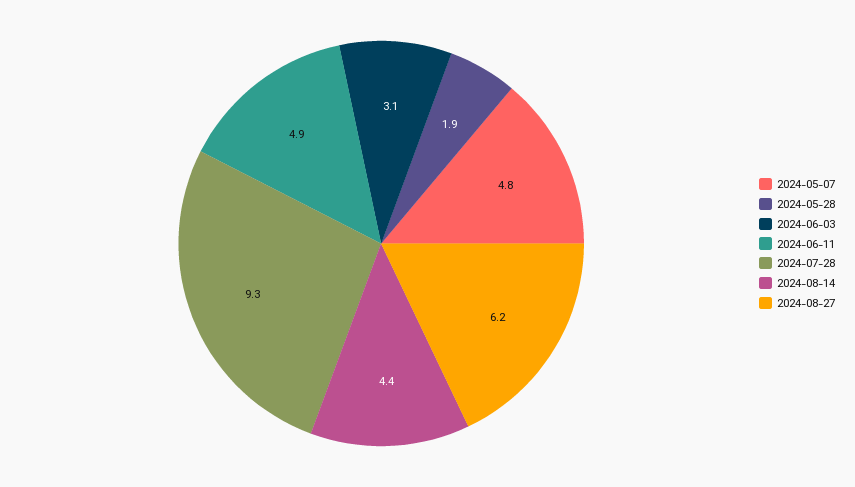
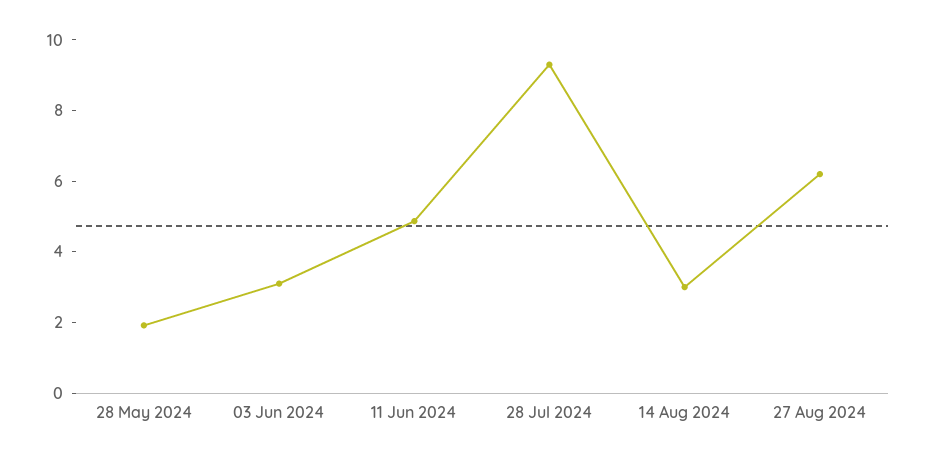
2024-05-07: 4.8 -> none
2024-08-14: 4.4 -> 3

